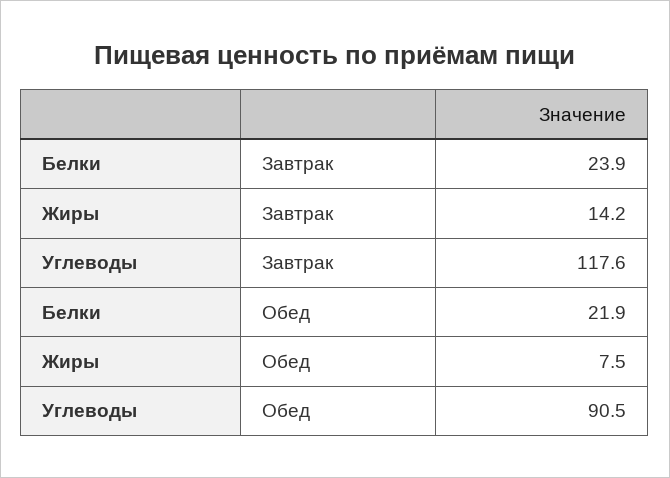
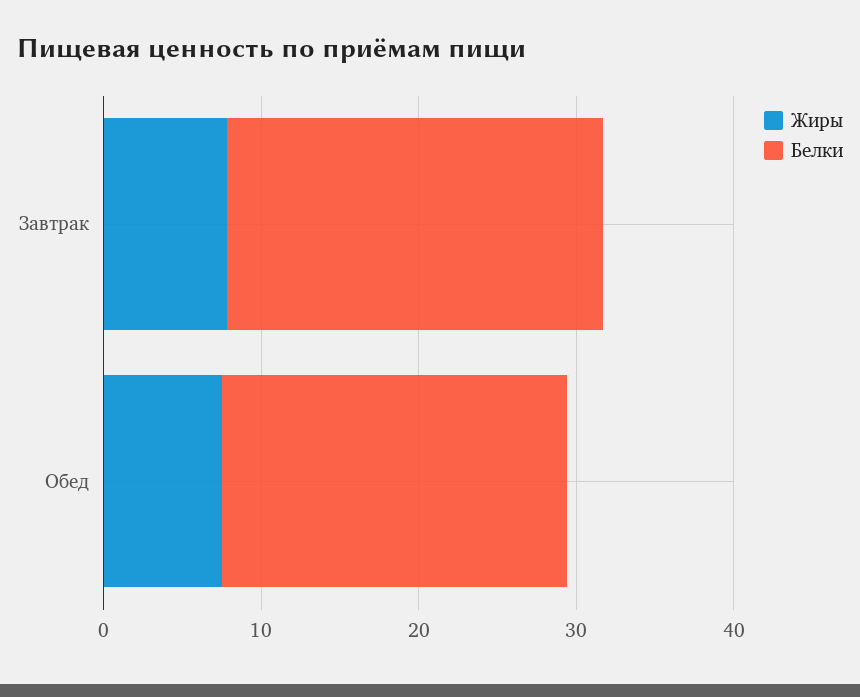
Жиры, Завтрак: 14.2 -> 8
Углеводы, Завтрак: 117.6 -> none
Углеводы, Обед: 90.5 -> none

